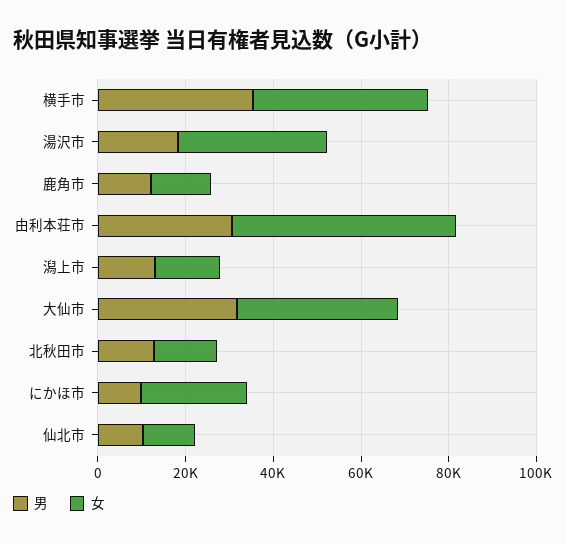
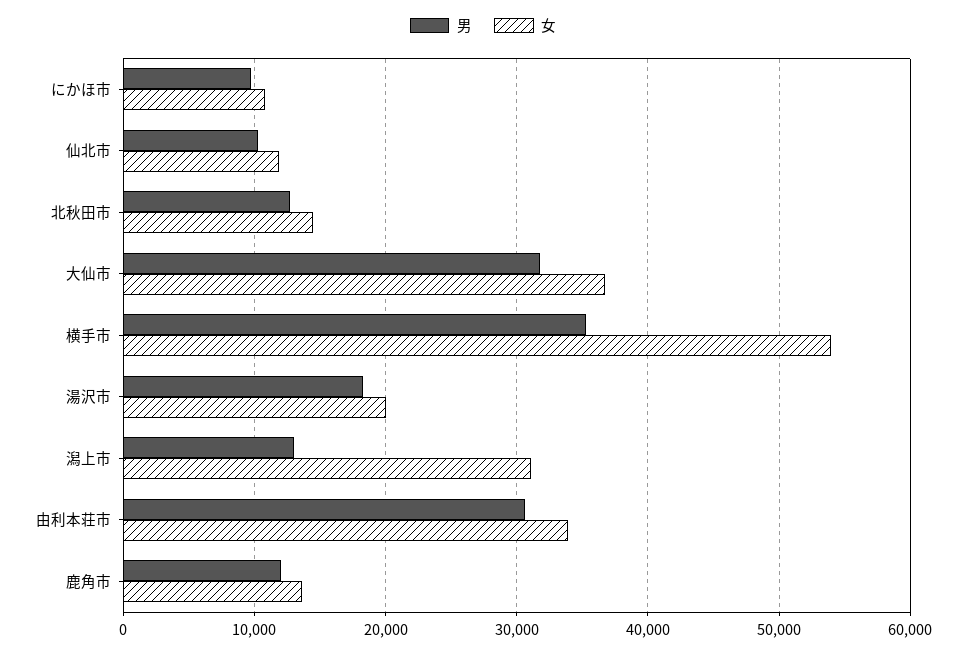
女, 横手市: 40000 -> 54000
女, 湯沢市: 35000 -> 20000
女, 由利本荘市: 50000 -> 34000
女, 潟上市: 15000 -> 31000
女, にかほ市: 25000 -> 11000

